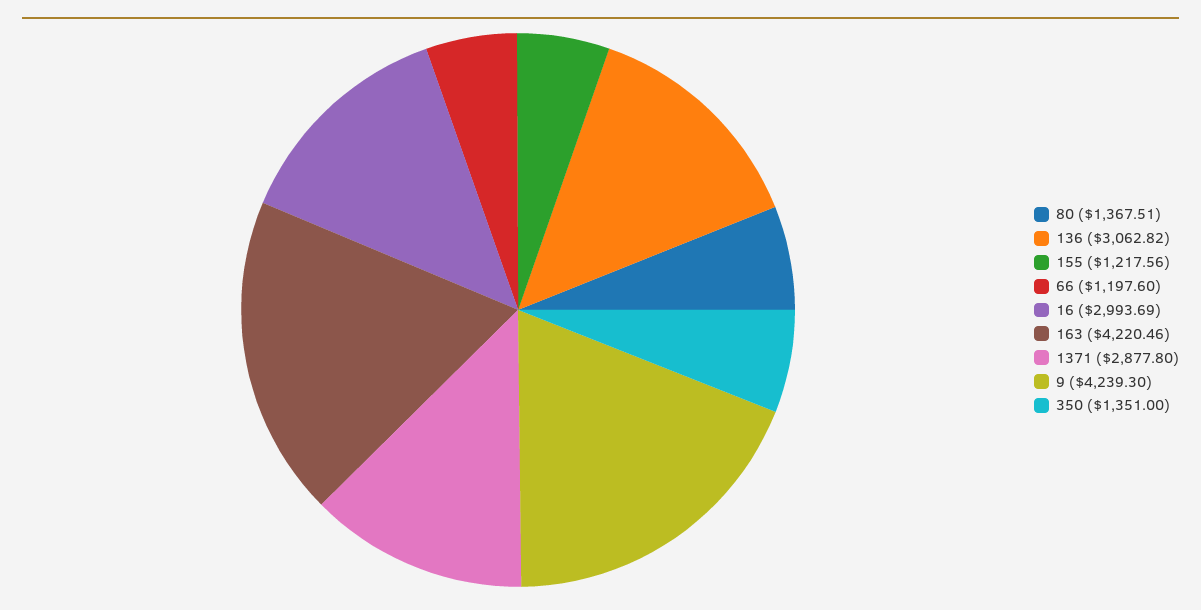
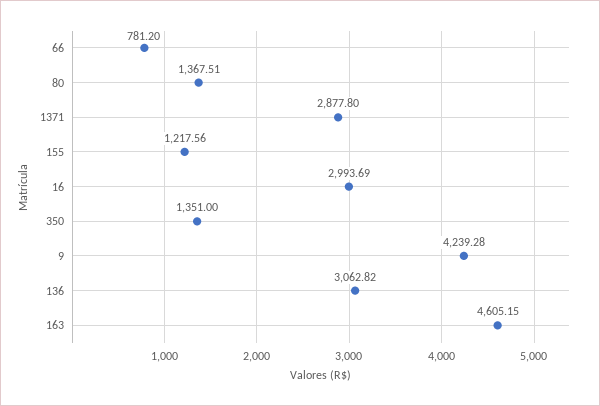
66: 1197.6 -> 781.2
163: 4220.46 -> 4605.15
9: 4239.3 -> 4239.28

